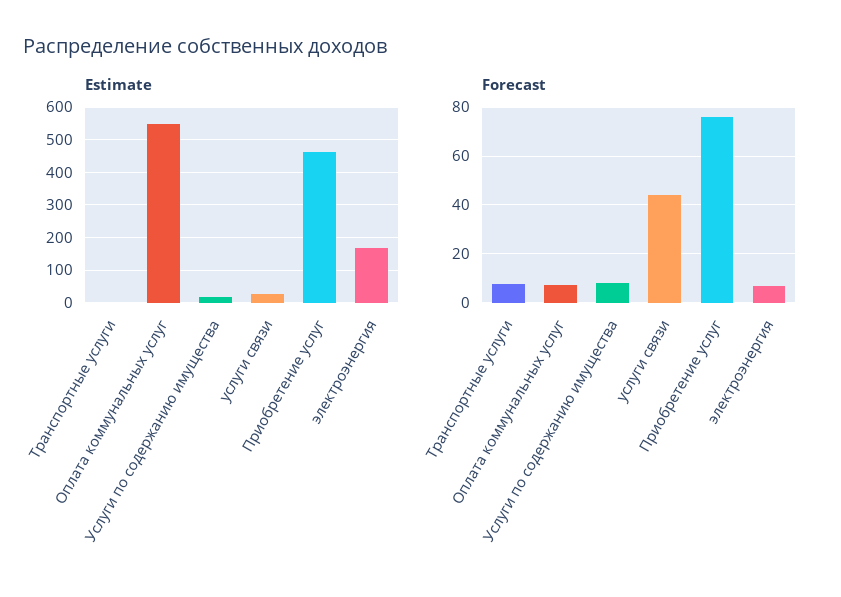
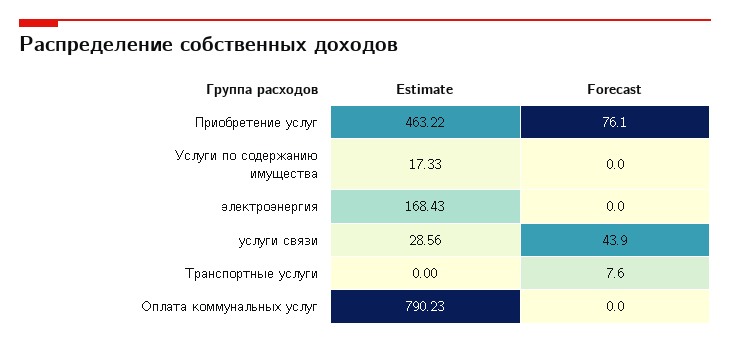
Estimate, Оплата коммунальных услуг: 540 -> 790.23
Forecast, Оплата коммунальных услуг: 7.5 -> 0
Forecast, Услуги по содержанию имущества: 7.5 -> 0
Forecast, электроэнергия: 7.5 -> 0

